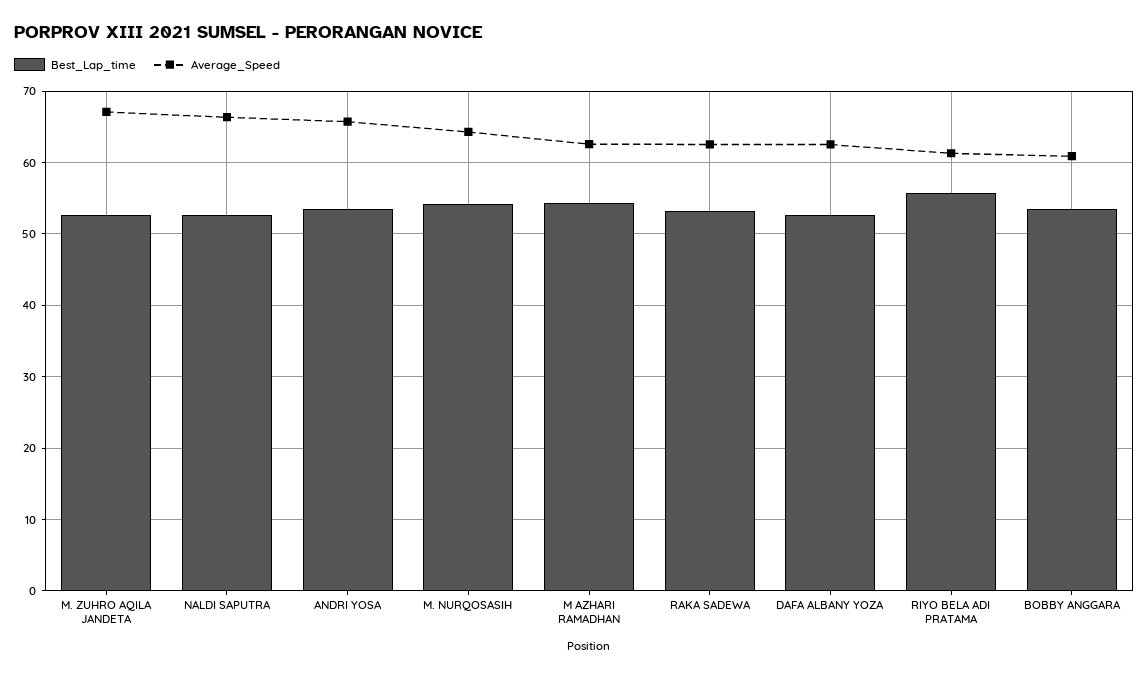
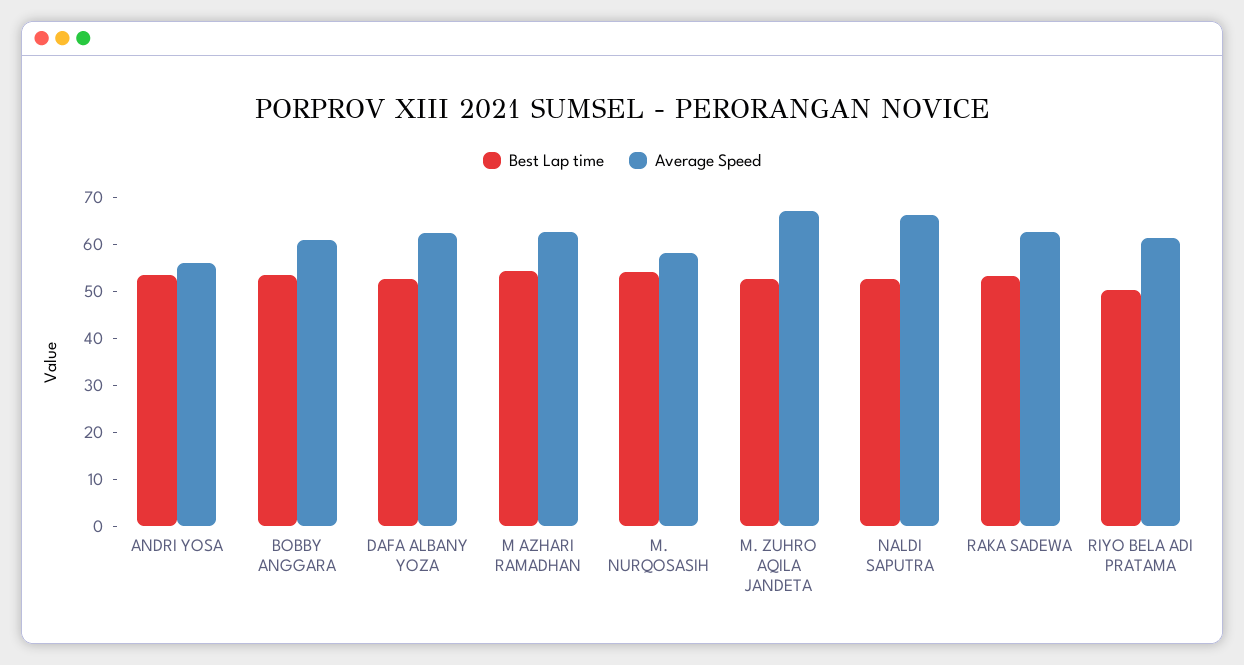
Average_Speed, ANDRI YOSA: 66 -> 56
Average_Speed, M. NURQOSASIH: 64 -> 58
Best_Lap_time, RIYO BELA ADI PRATAMA: 56 -> 50

